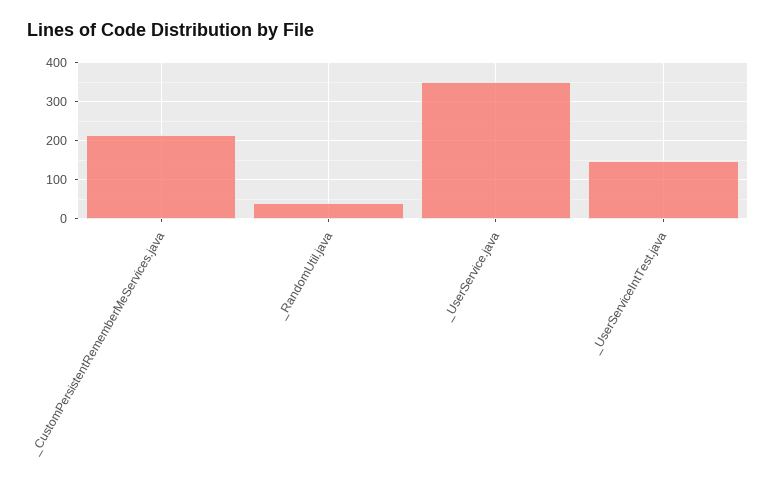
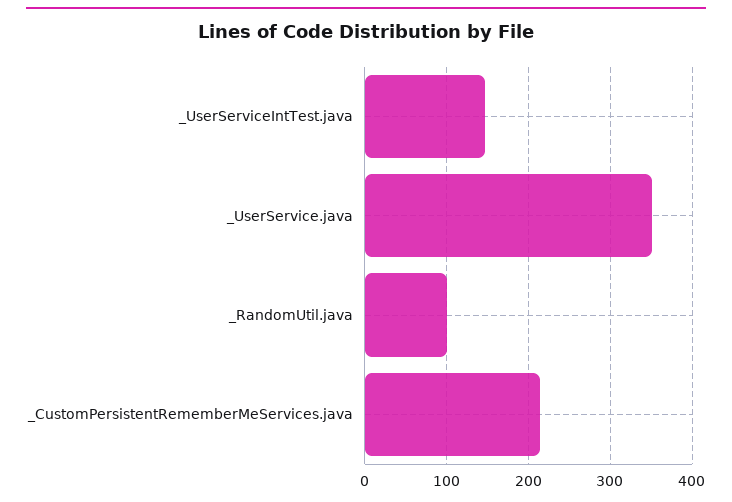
_RandomUtil.java: 40 -> 100

